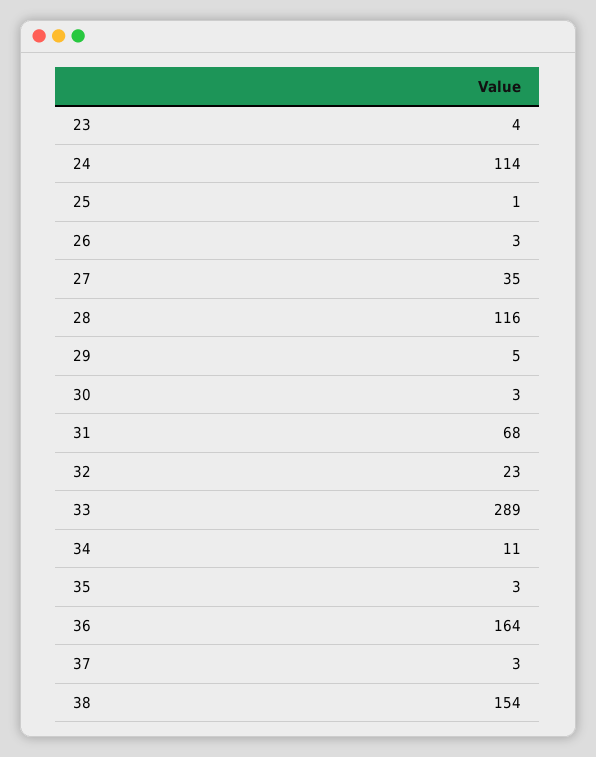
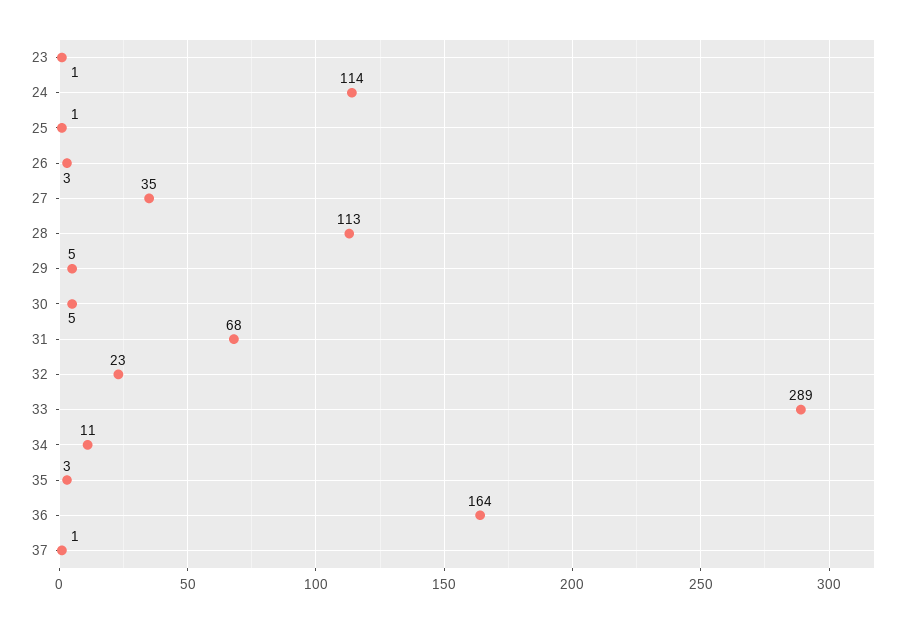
23: 4 -> 1
28: 116 -> 113
30: 3 -> 5
37: 3 -> 1
38: 154 -> none

